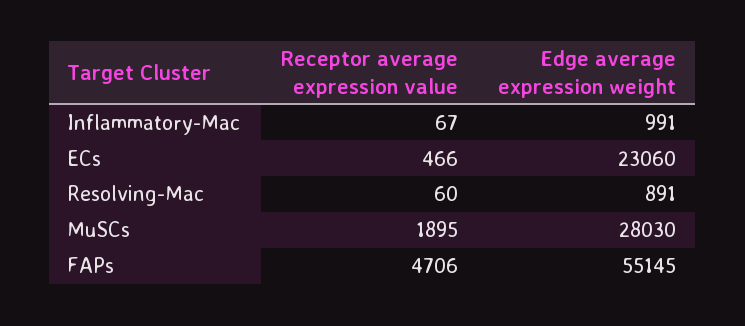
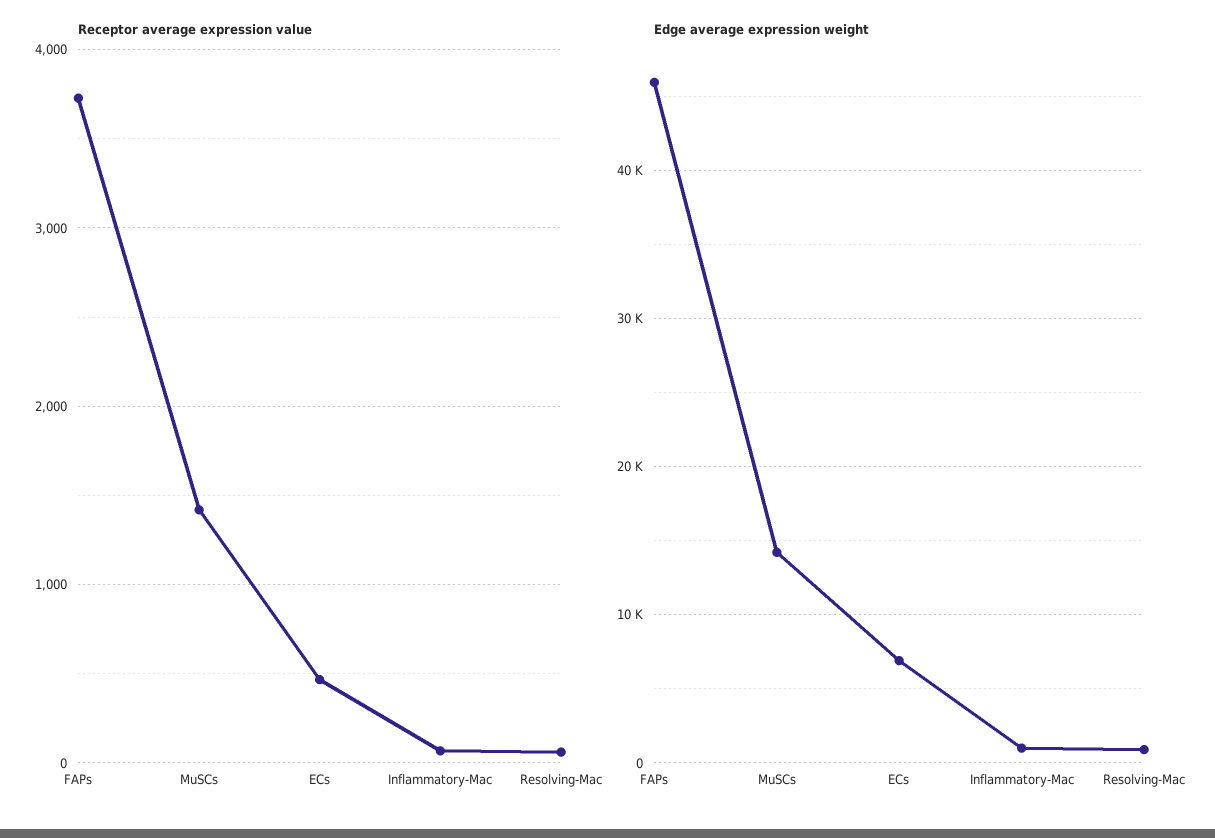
Edge average expression weight, ECs: 23060 -> 7000
Receptor average expression value, MuSCs: 1895 -> 1400
Edge average expression weight, MuSCs: 28030 -> 14000
Receptor average expression value, FAPs: 4706 -> 3700
Edge average expression weight, FAPs: 55145 -> 46000

